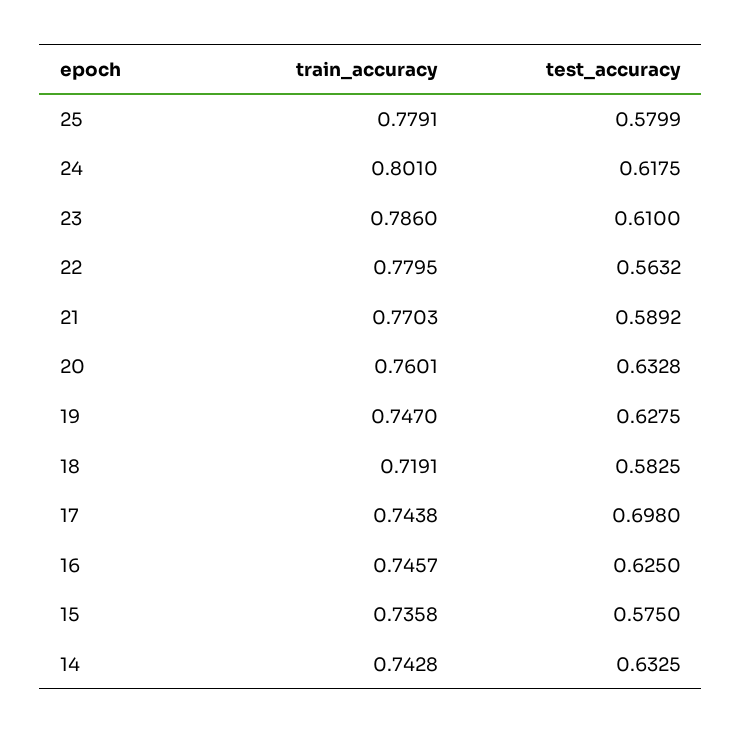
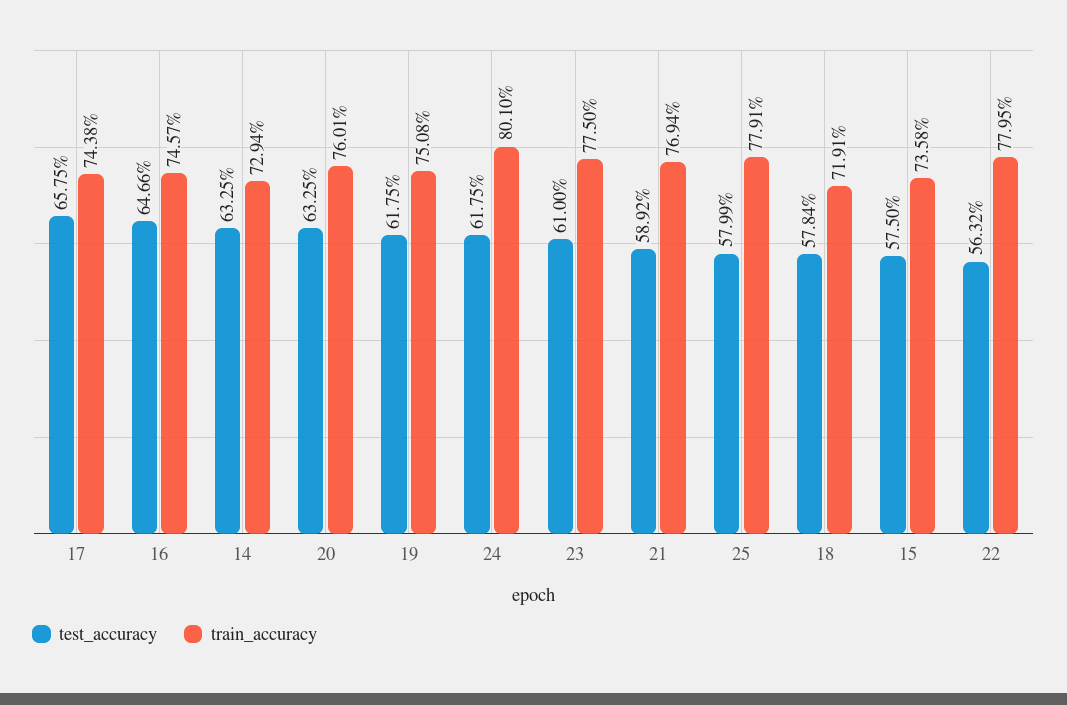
train_accuracy, 23: 0.786 -> 0.775
train_accuracy, 21: 0.7703 -> 0.7694
test_accuracy, 20: 0.6328 -> 0.6325
train_accuracy, 19: 0.747 -> 0.7508
test_accuracy, 19: 0.6275 -> 0.6175
test_accuracy, 18: 0.5825 -> 0.5784
test_accuracy, 17: 0.698 -> 0.6575
test_accuracy, 16: 0.625 -> 0.6466
train_accuracy, 14: 0.7428 -> 0.7294

